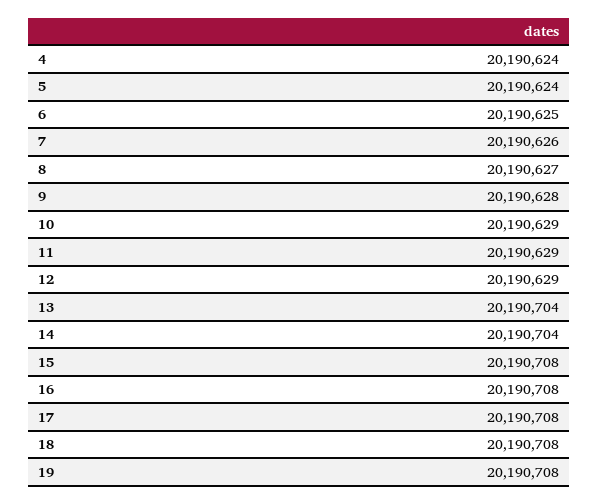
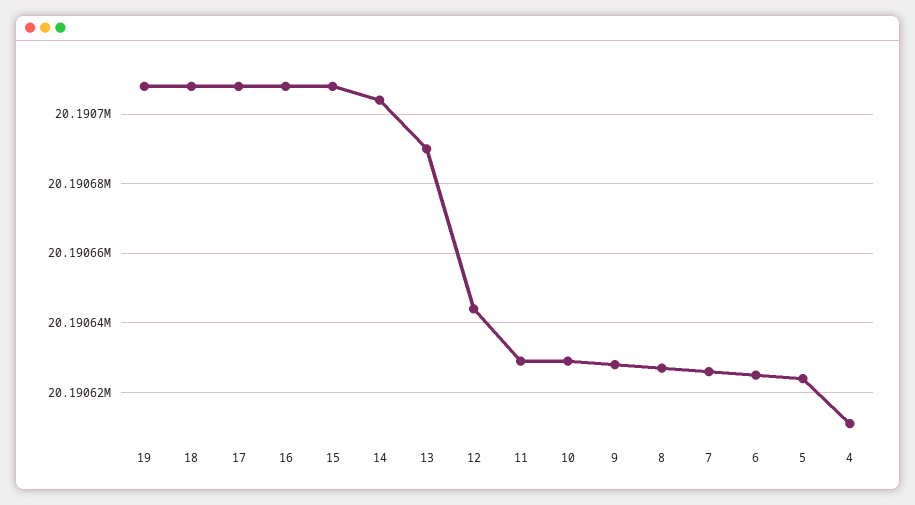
4: 20190624 -> 20190610
12: 20190629 -> 20190645
13: 20190704 -> 20190690

